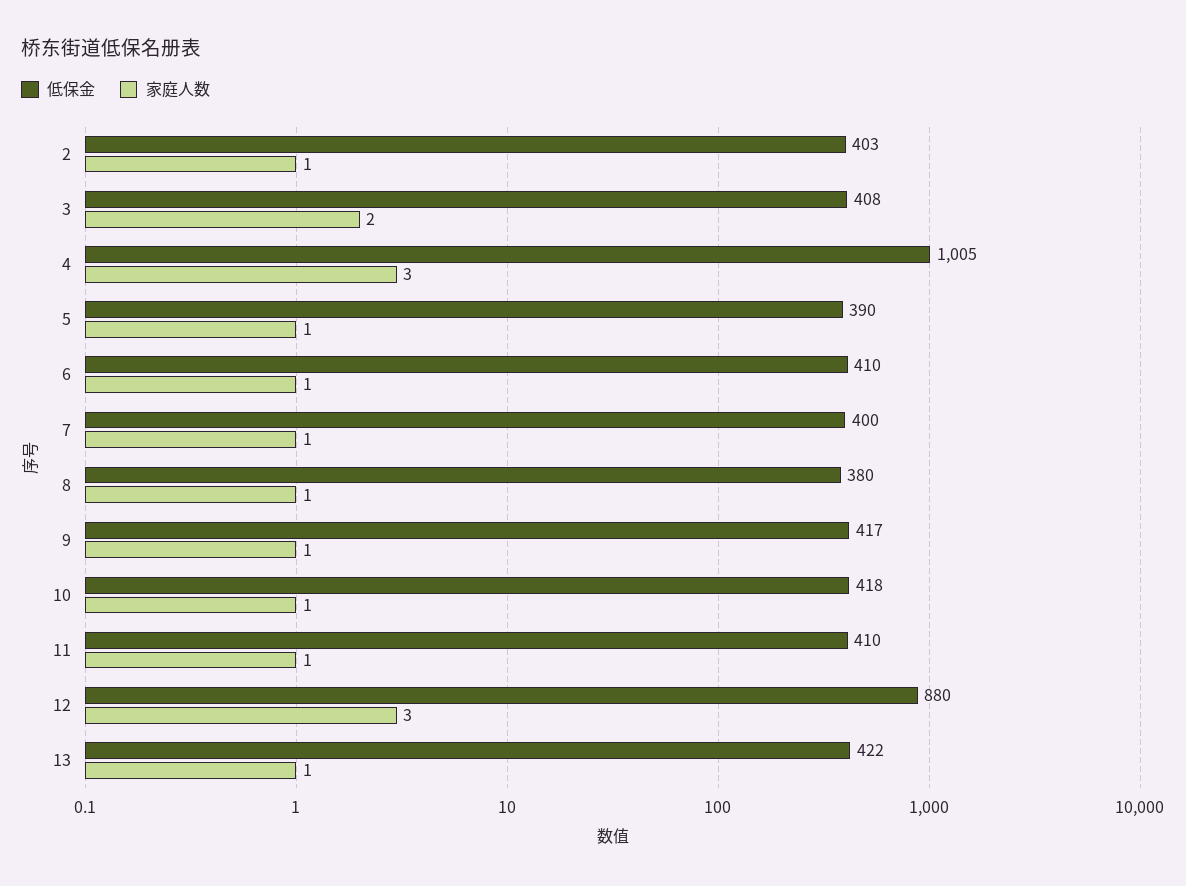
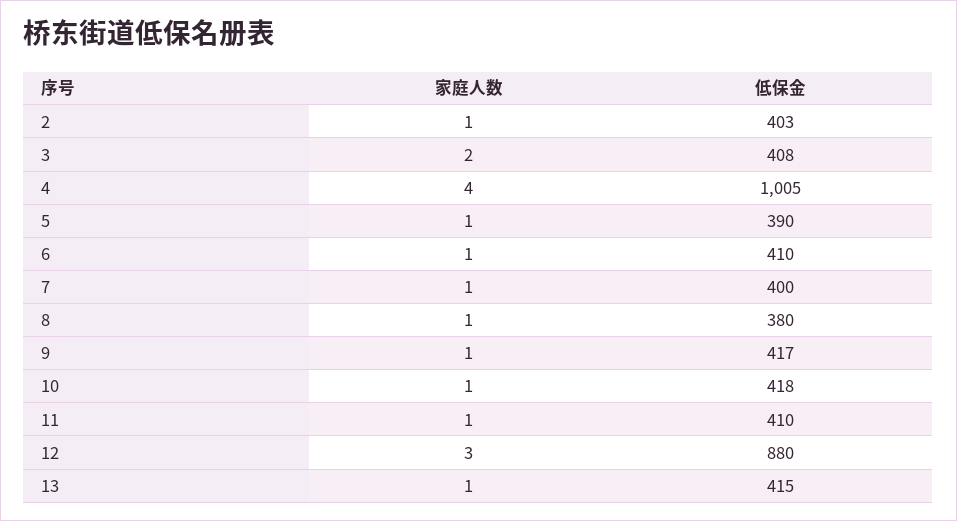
家庭人数, 4: 3 -> 4
低保金, 13: 422 -> 415

